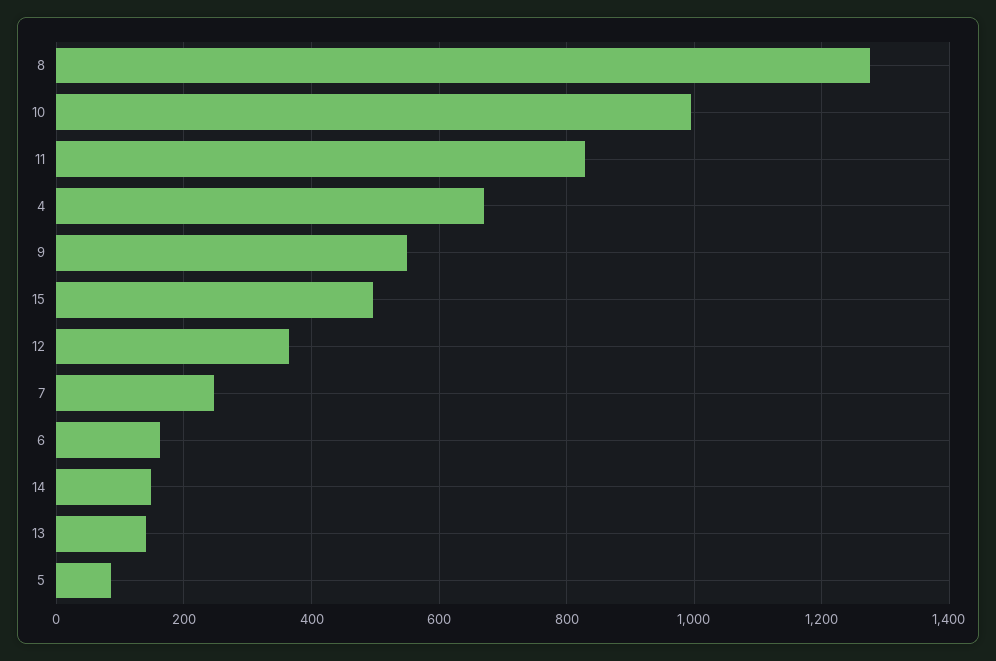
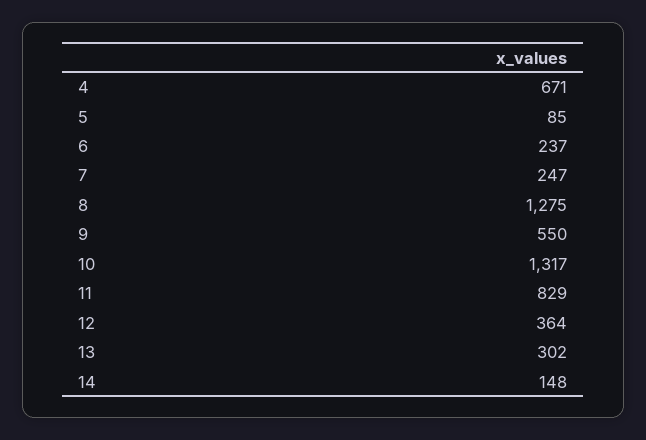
10: 1000 -> 1317
15: 500 -> none
6: 160 -> 237
13: 140 -> 302

